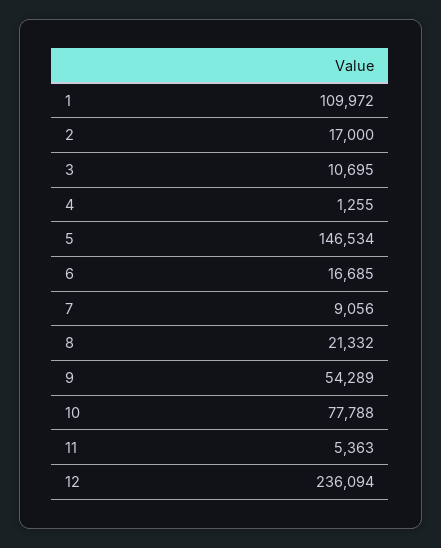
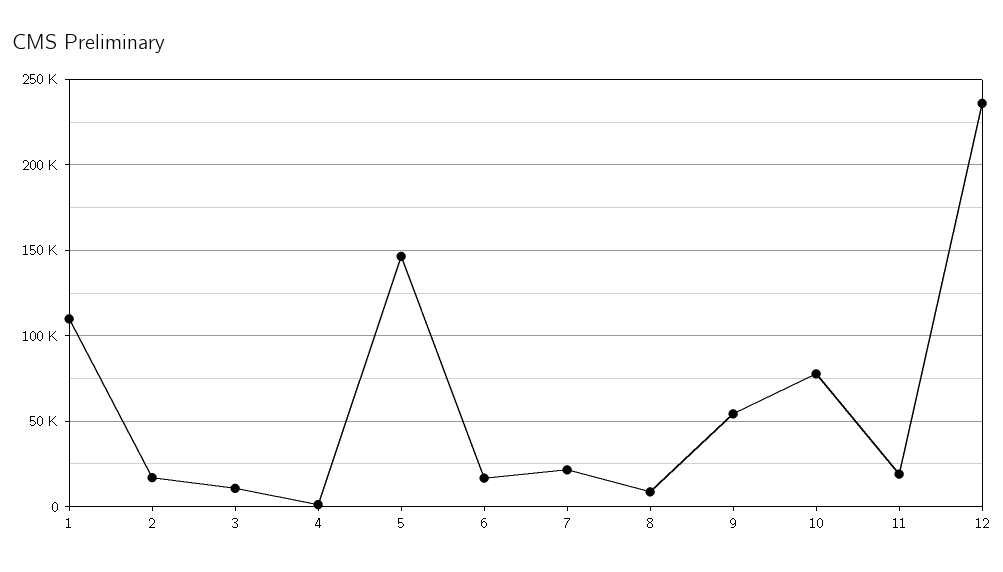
7: 9056 -> 20000
8: 21332 -> 10000
11: 5363 -> 20000

